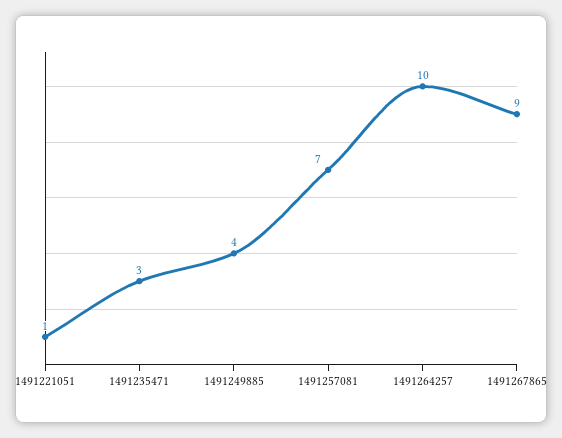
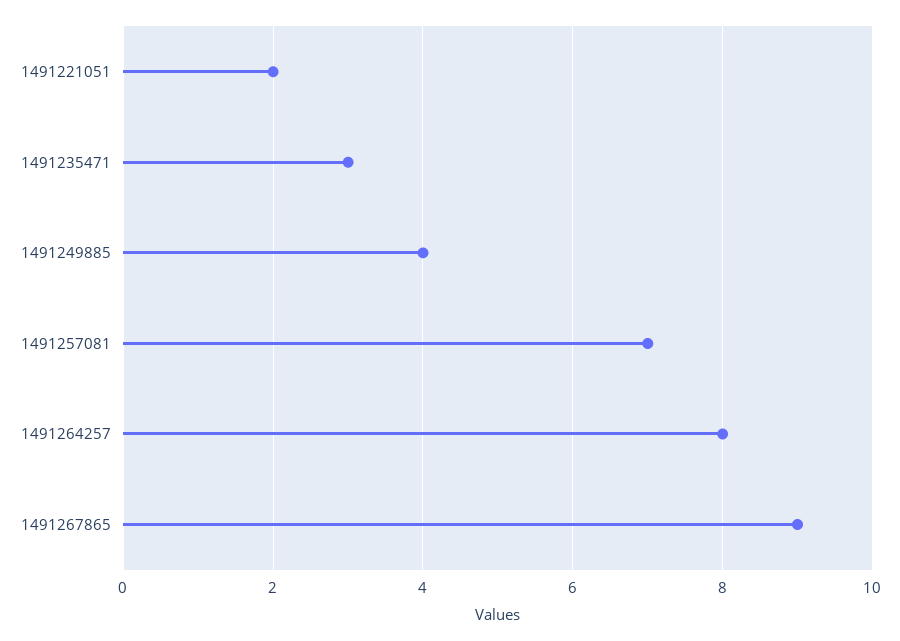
1491221051: 1 -> 2
1491264257: 10 -> 8

